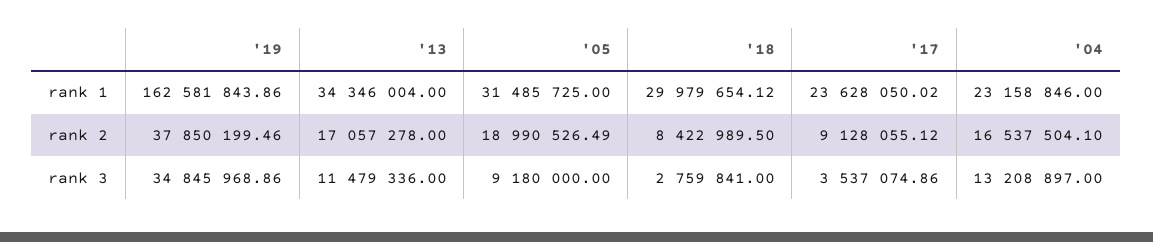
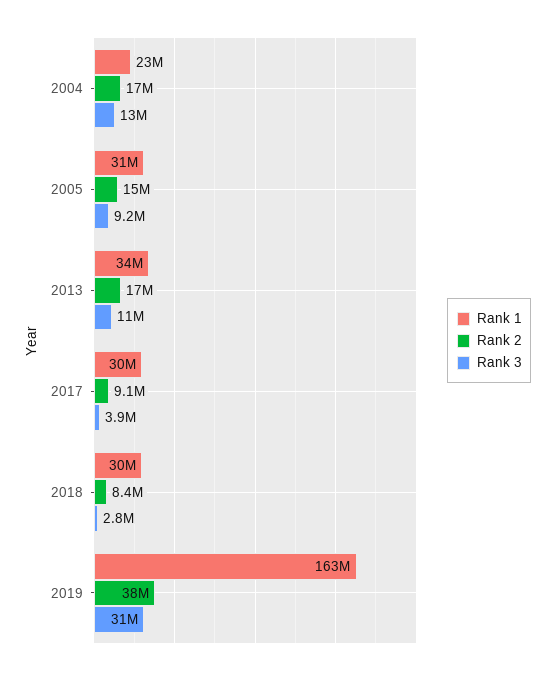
rank 1, '17: 23628050.02 -> 30000000
rank 2, '05: 18990526.49 -> 15000000
rank 3, '19: 34845968.86 -> 31000000
rank 3, '17: 3537074.86 -> 3900000

